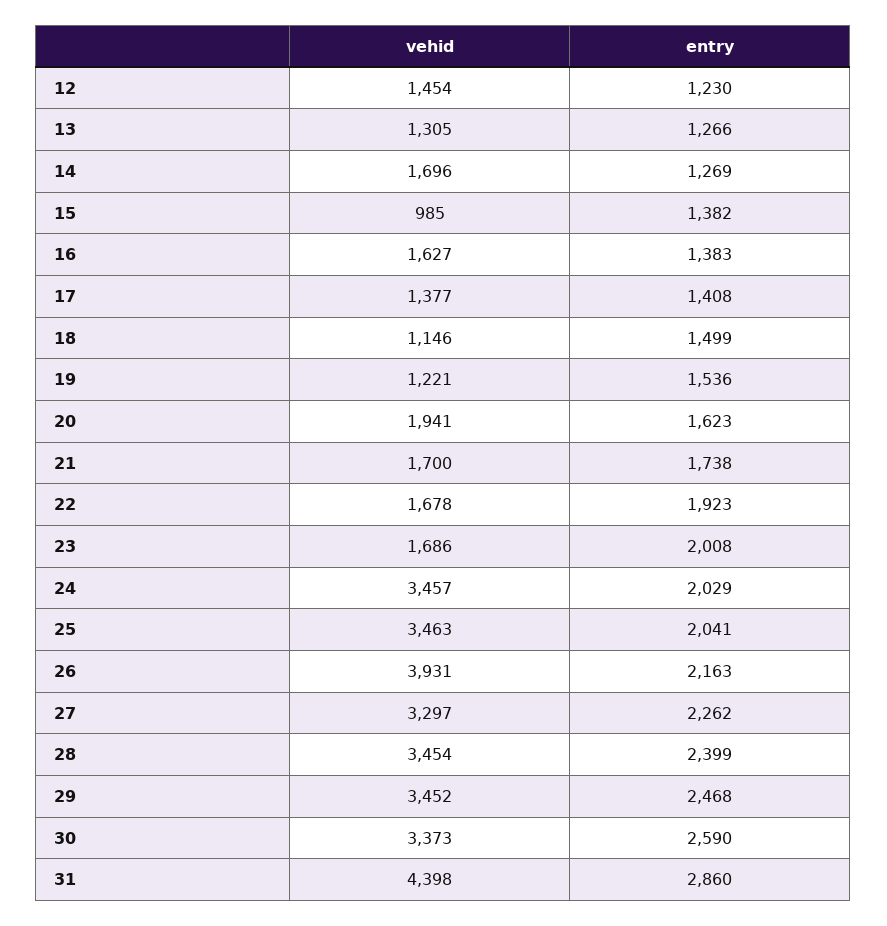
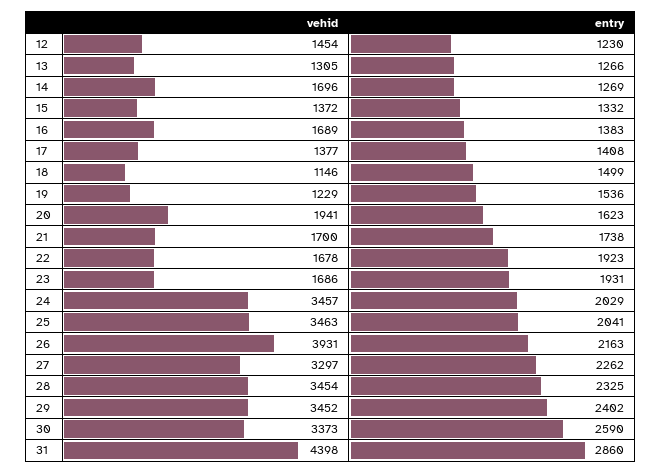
vehid, 15: 985 -> 1372
entry, 15: 1382 -> 1332
vehid, 16: 1627 -> 1689
vehid, 19: 1221 -> 1229
entry, 23: 2008 -> 1931
entry, 28: 2399 -> 2325
entry, 29: 2468 -> 2402

